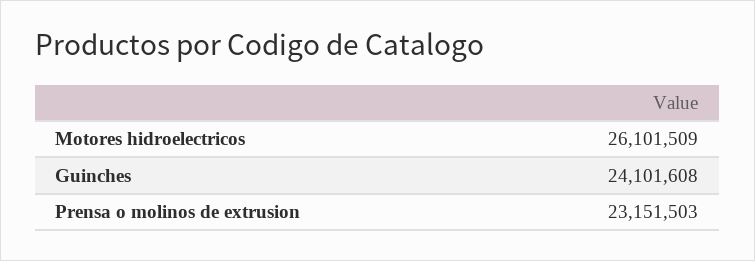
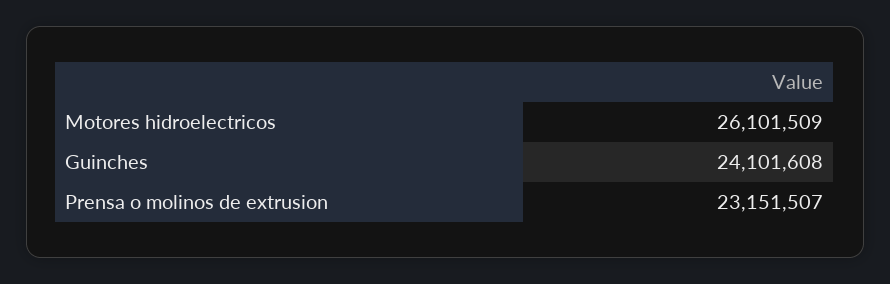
Prensa o molinos de extrusion: 23151503 -> 23151507

